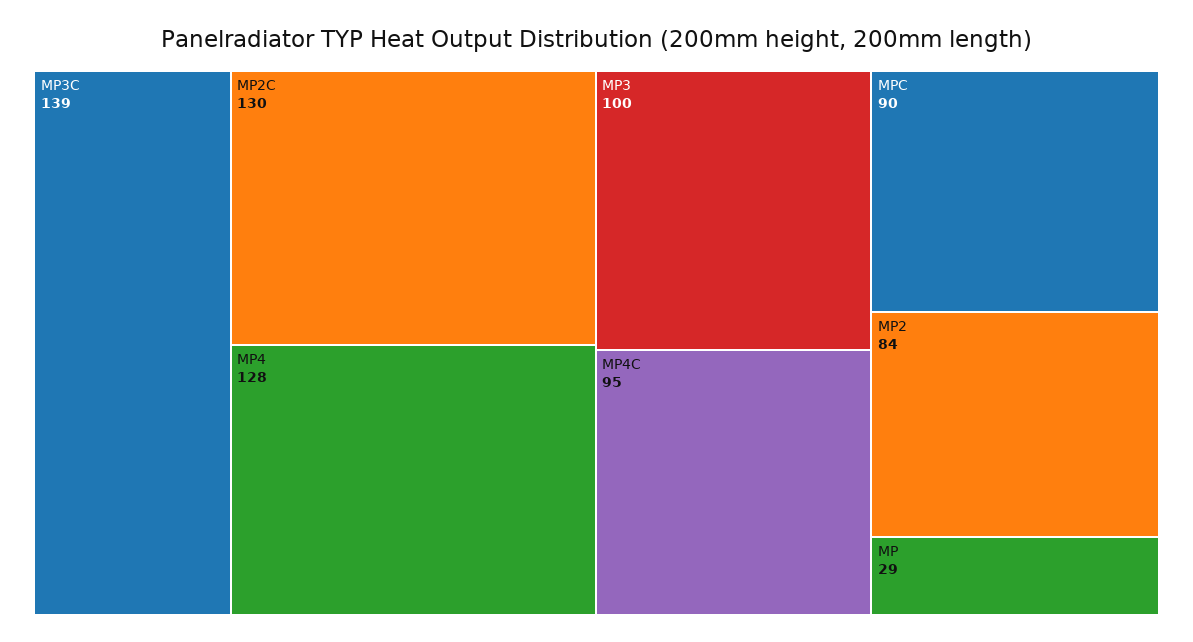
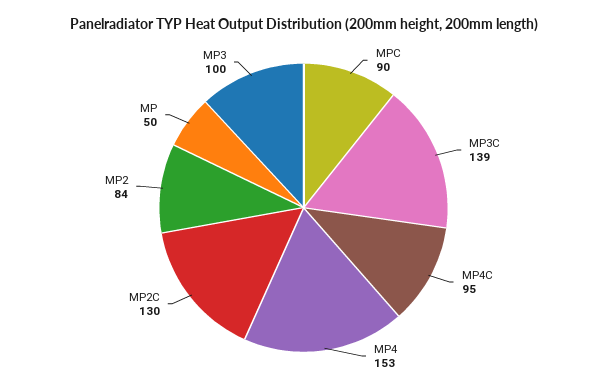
MP4: 128 -> 153
MP: 29 -> 50

